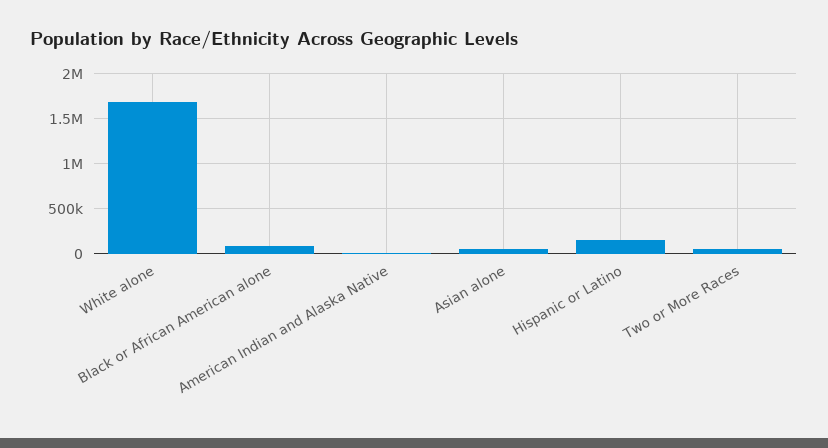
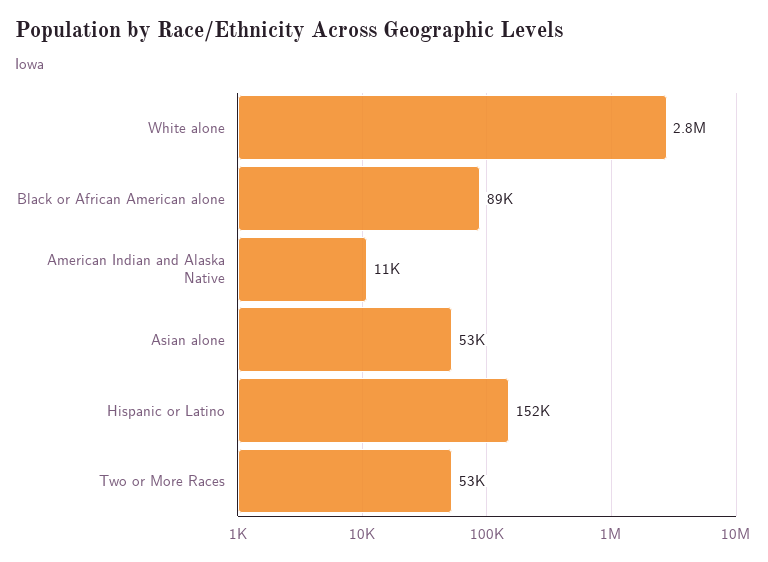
White alone: 1700000 -> 2800000

